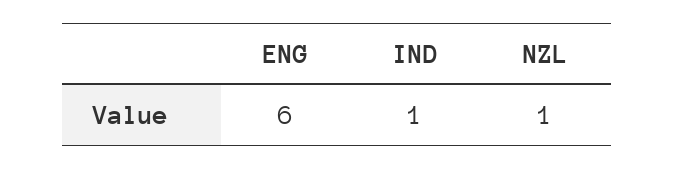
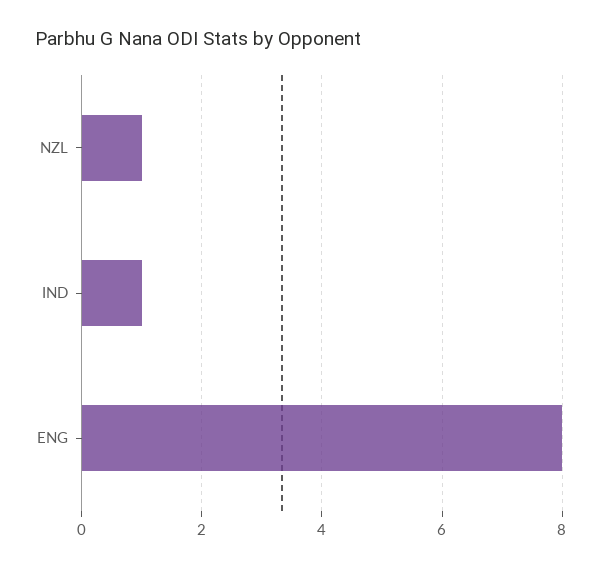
ENG: 6 -> 8

